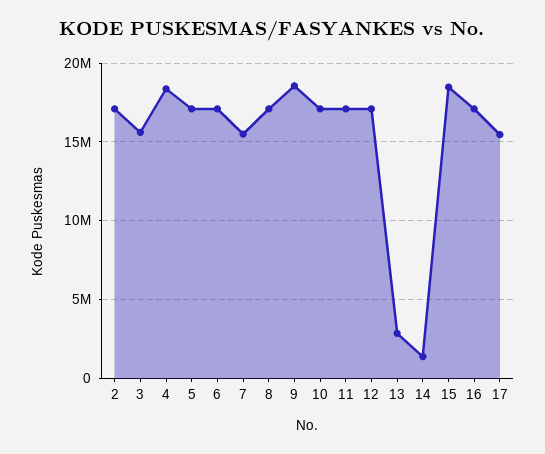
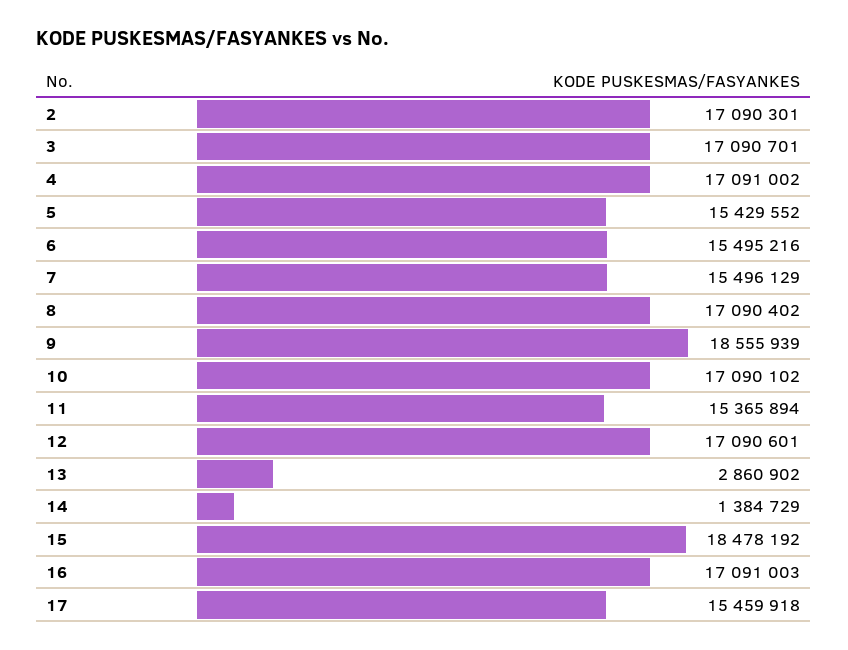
3: 15500000 -> 17090701
4: 18500000 -> 17091002
5: 17000000 -> 15429552
6: 17000000 -> 15495216
11: 17000000 -> 15365894

